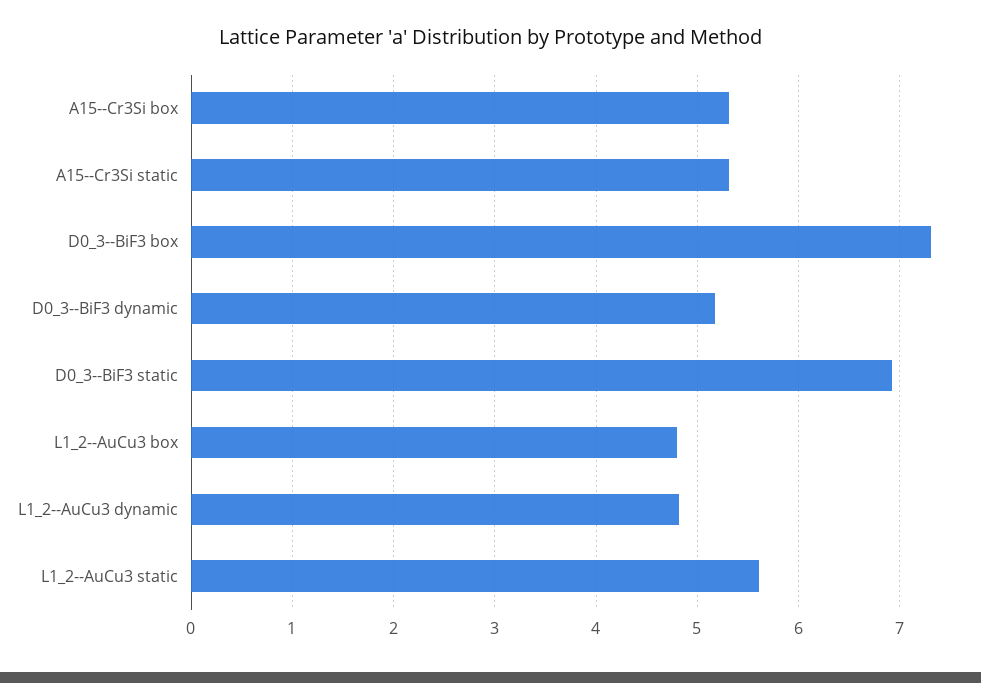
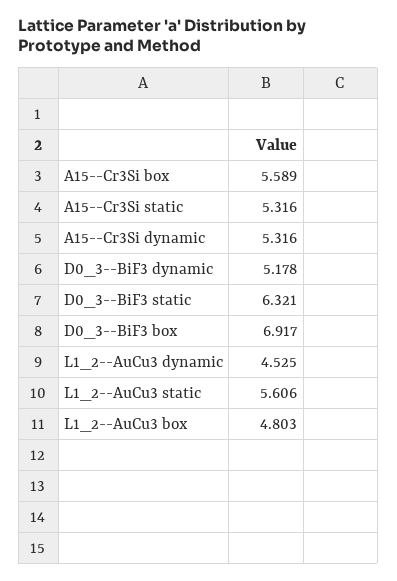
A15--Cr3Si box: 5.3 -> 5.589
D0_3--BiF3 box: 7.3 -> 6.917
D0_3--BiF3 static: 6.9 -> 6.321
L1_2--AuCu3 dynamic: 4.8 -> 4.525
A15--Cr3Si dynamic: none -> 5.316

